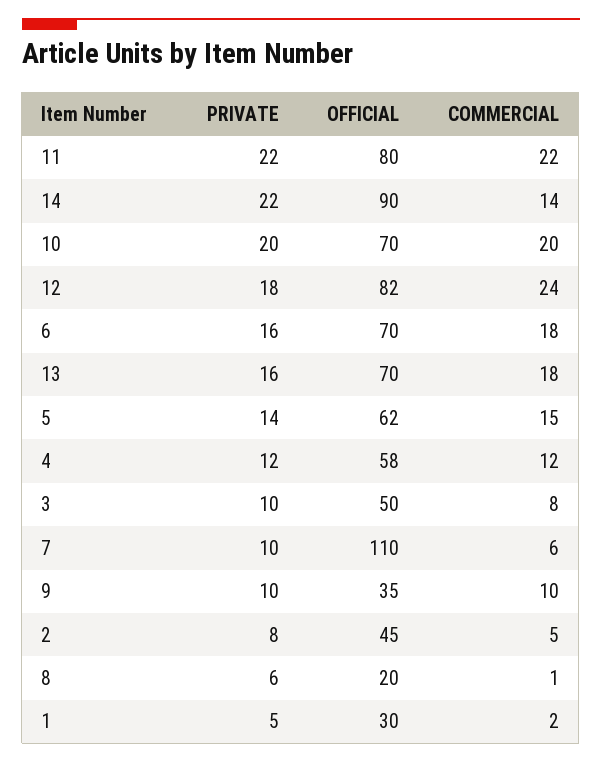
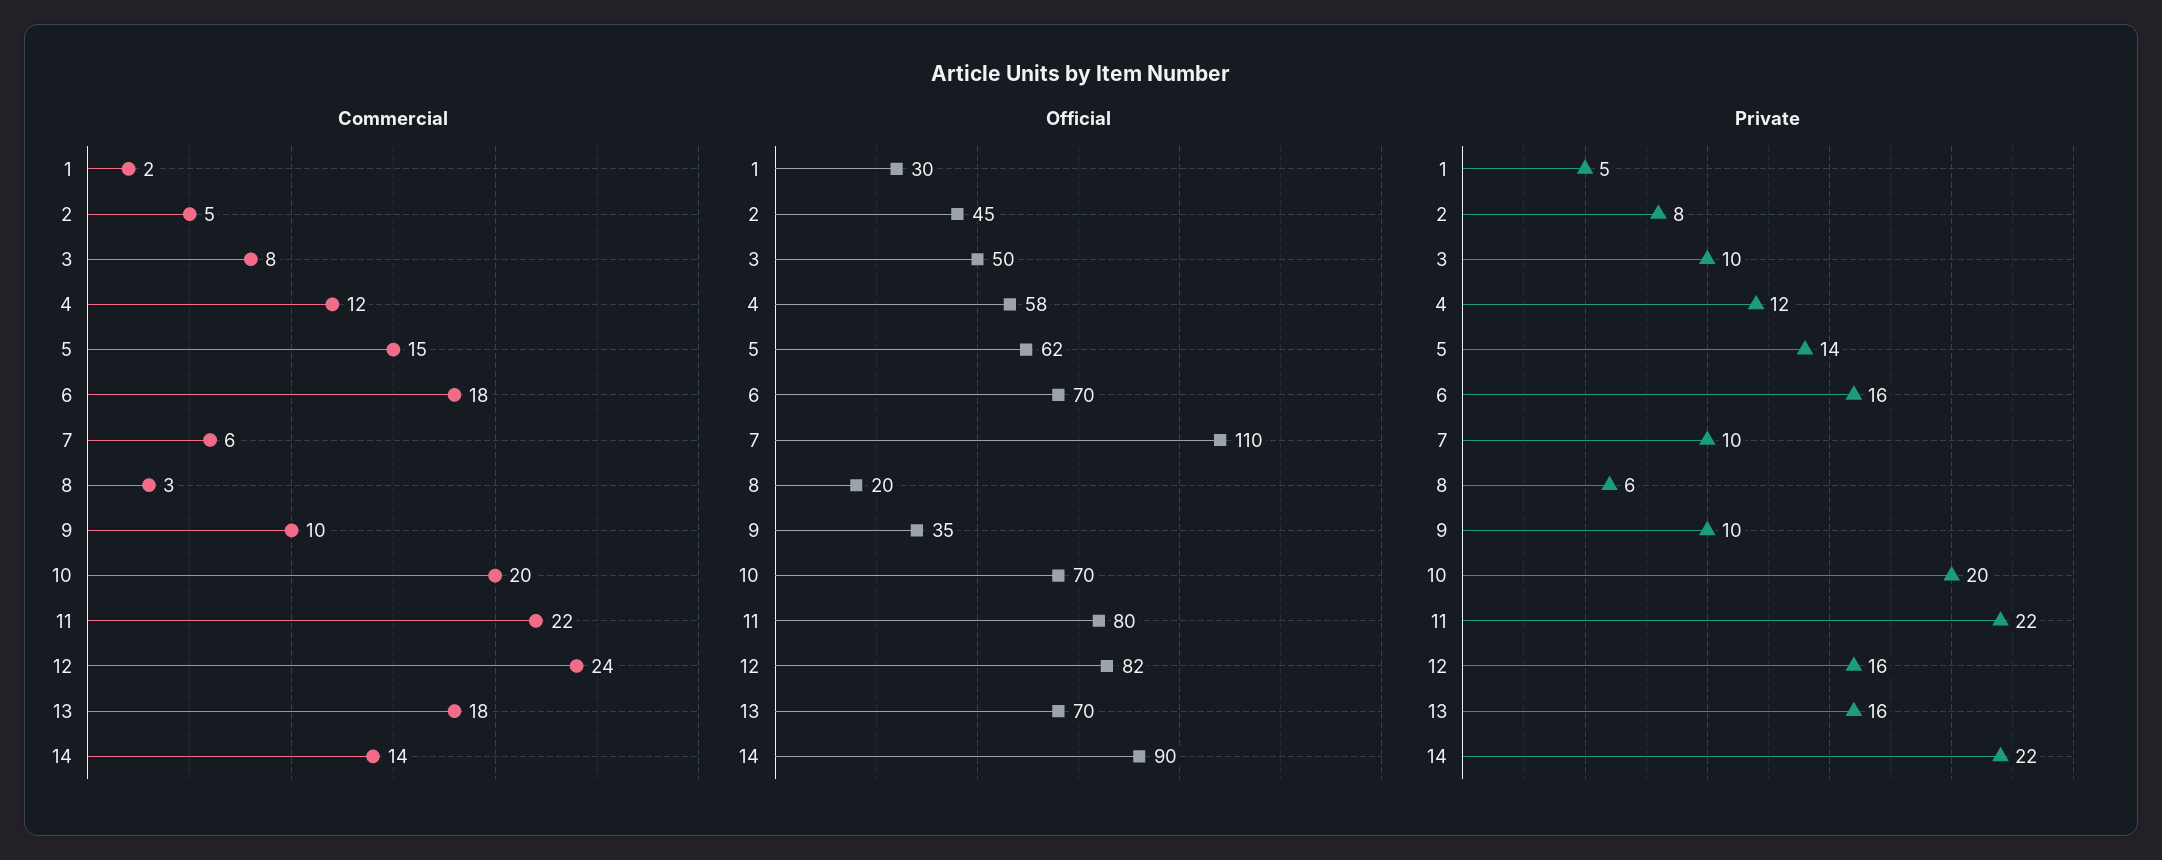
PRIVATE, 12: 18 -> 16
COMMERCIAL, 8: 1 -> 3

